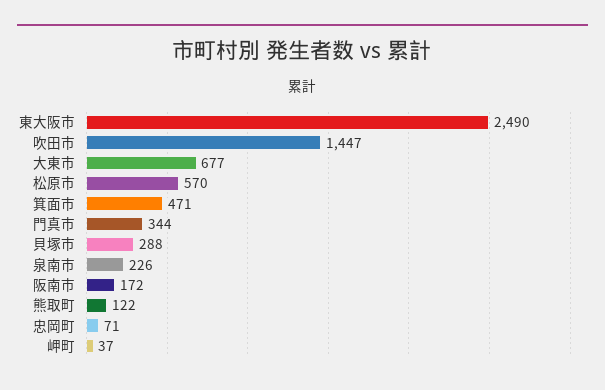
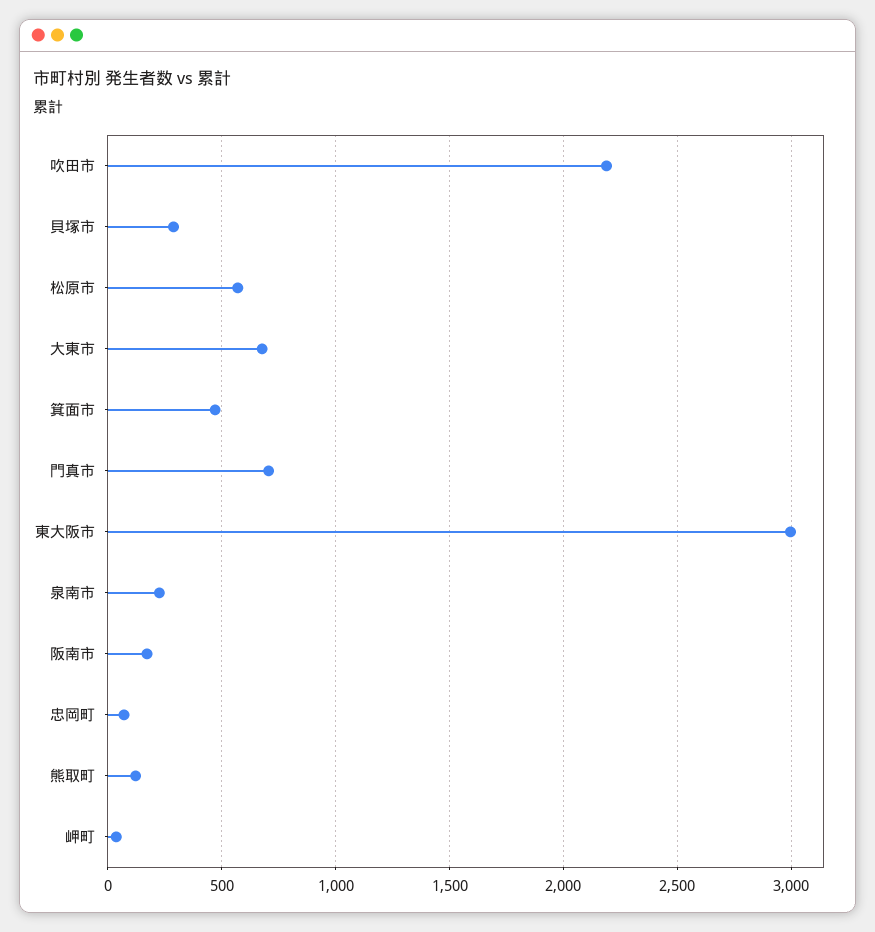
東大阪市: 2490 -> 3000
吹田市: 1447 -> 2200
門真市: 344 -> 700

